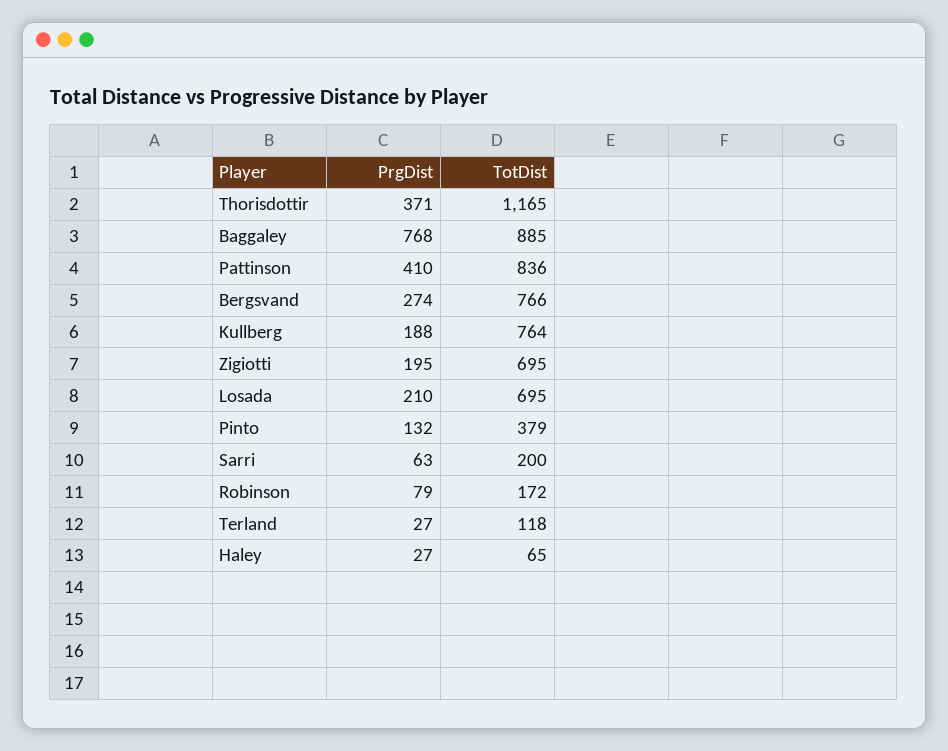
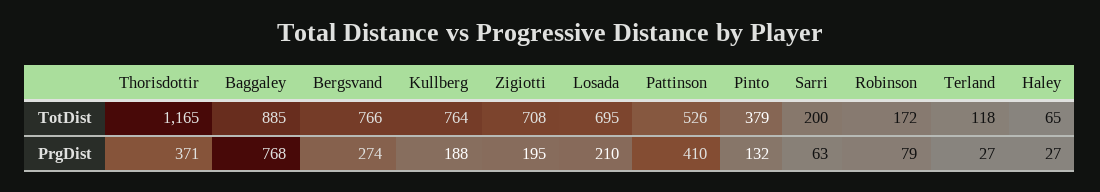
TotDist, Pattinson: 836 -> 526
TotDist, Zigiotti: 695 -> 708

